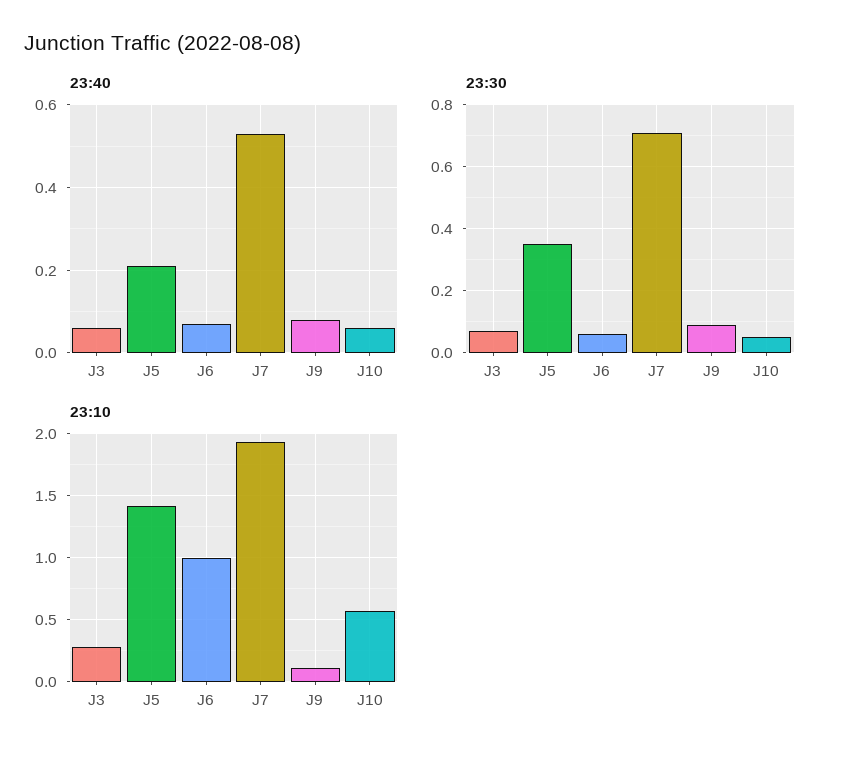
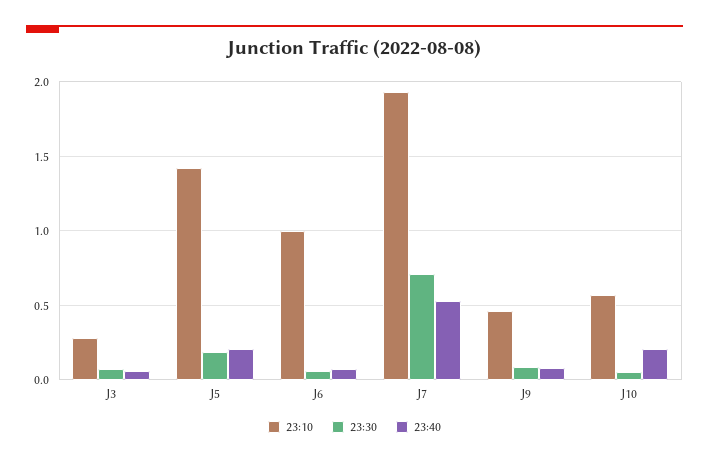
23:40, J10: 0.05 -> 0.2
23:30, J5: 0.35 -> 0.2
23:10, J9: 0.1 -> 0.45

